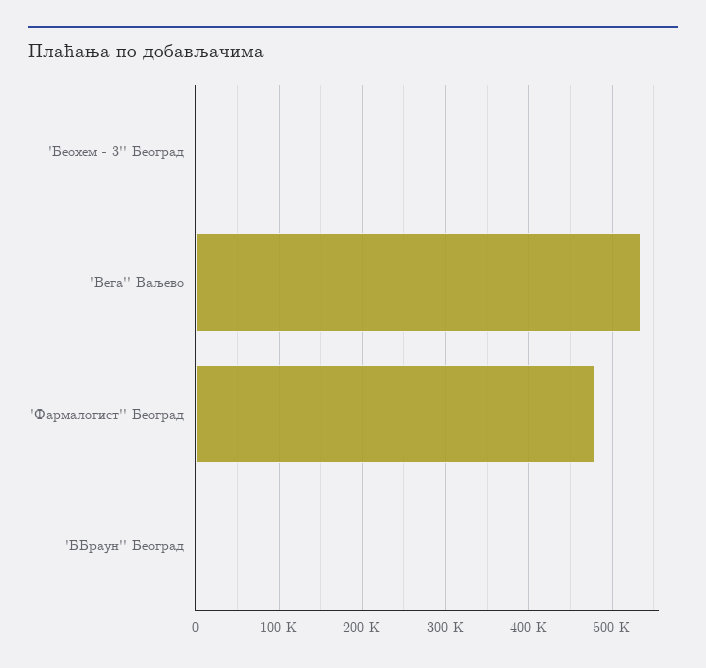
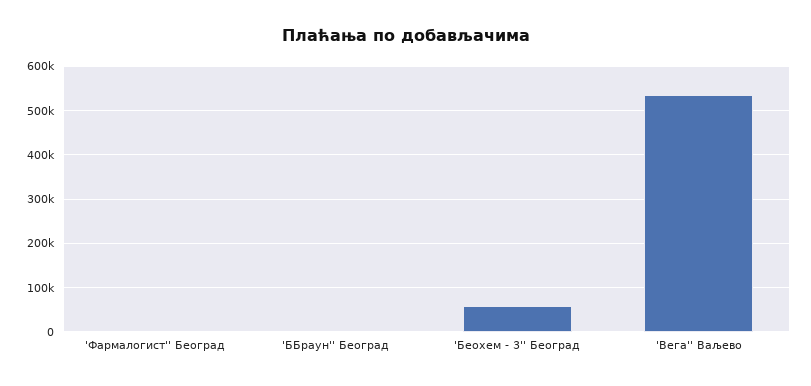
'Беохем - 3'' Београд: 0 -> 60000
'Фармалогист'' Београд: 480000 -> 0

